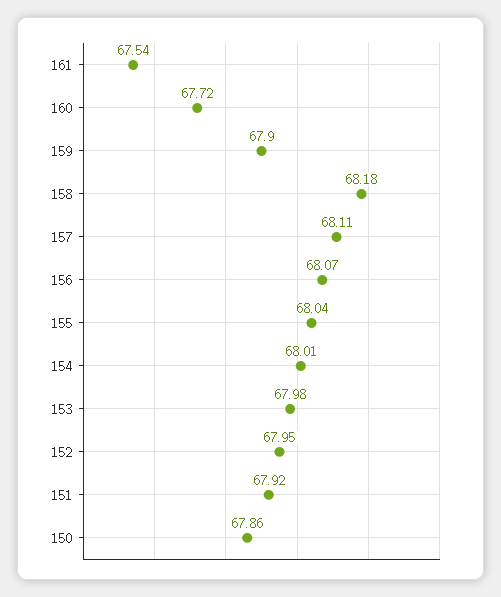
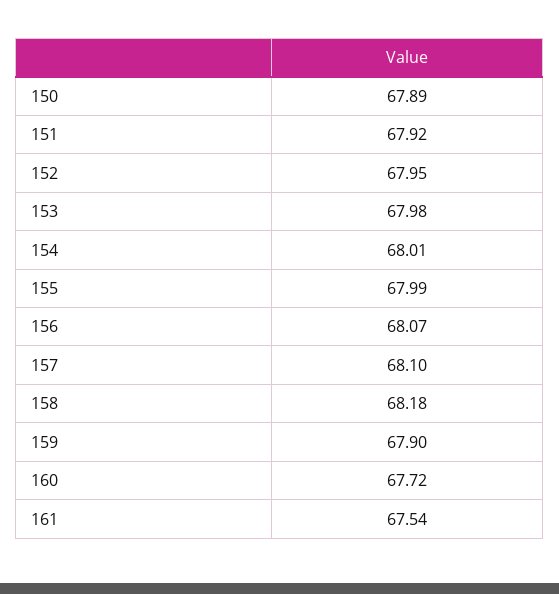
157: 68.11 -> 68.1
155: 68.04 -> 67.99
150: 67.86 -> 67.89

